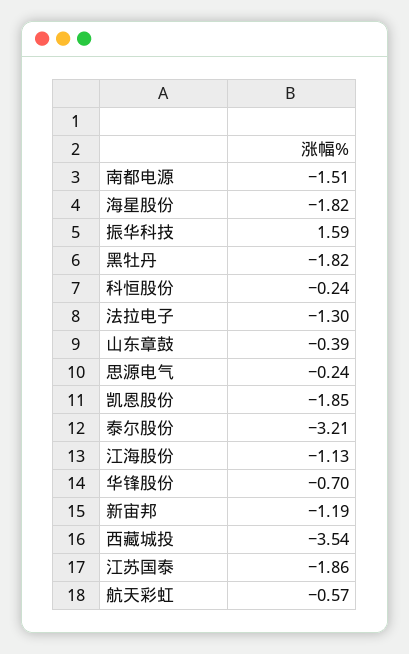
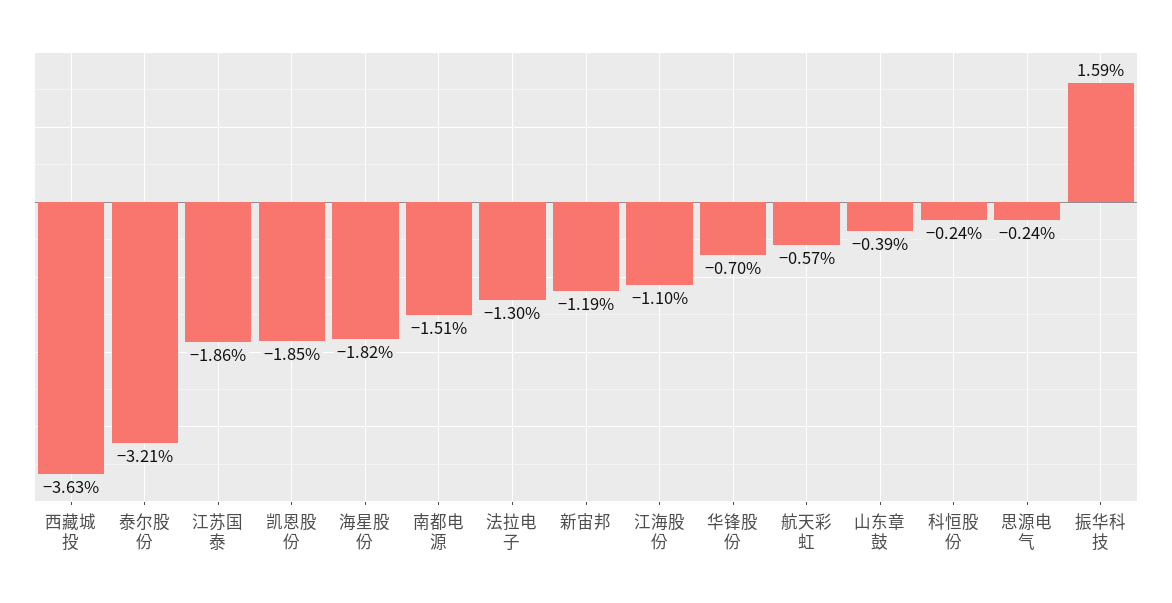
黑牡丹: -1.82 -> none
江海股份: -1.13 -> -1.1
西藏城投: -3.54 -> -3.63

